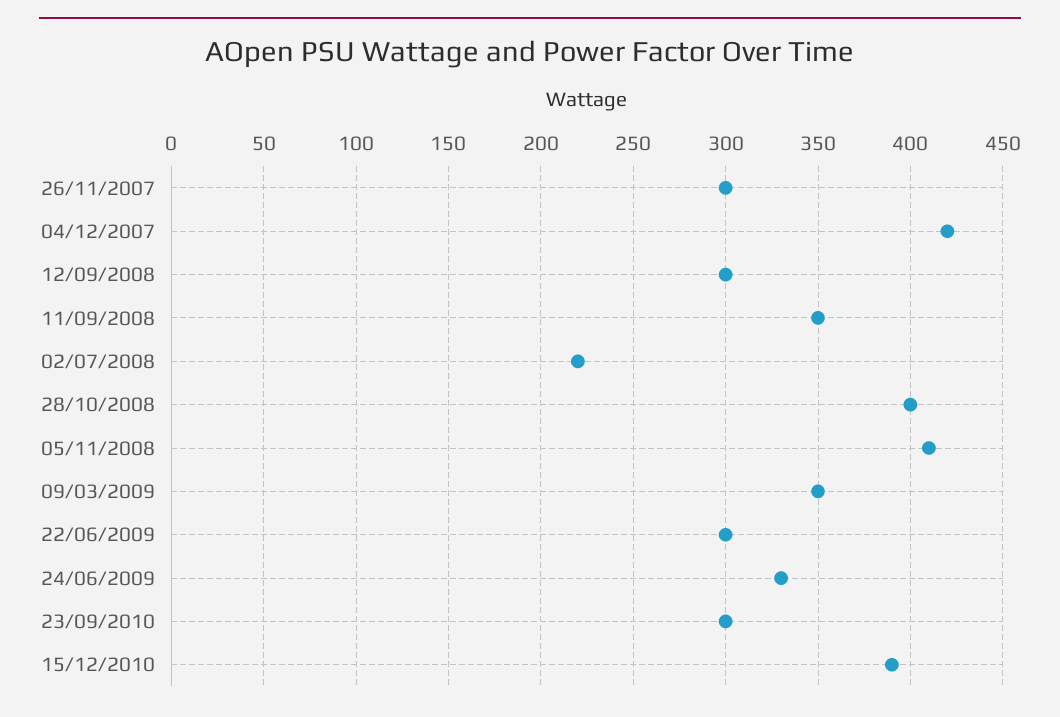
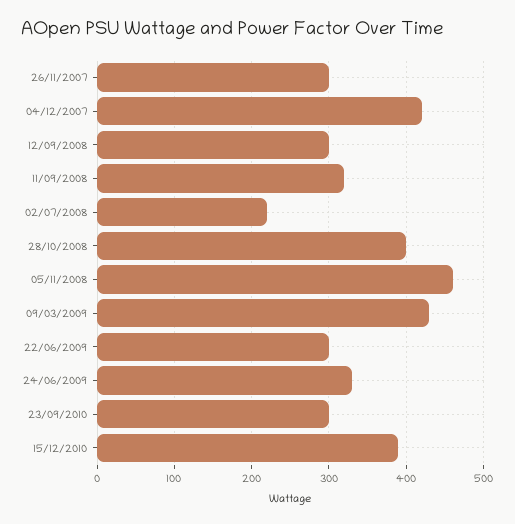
11/09/2008: 350 -> 320
05/11/2008: 410 -> 460
09/03/2009: 350 -> 430

